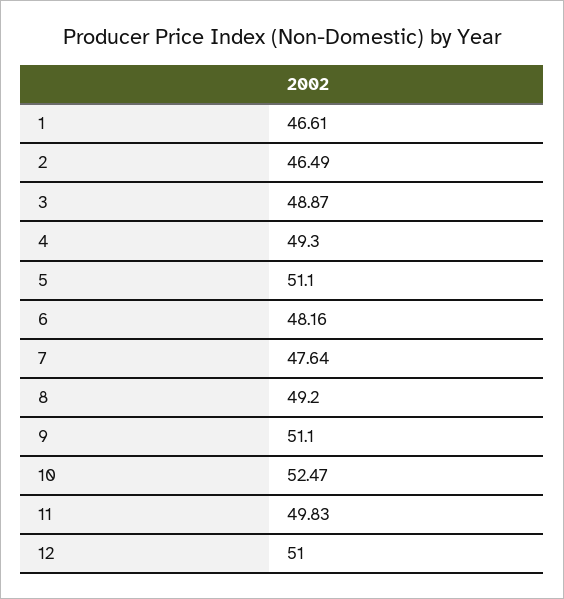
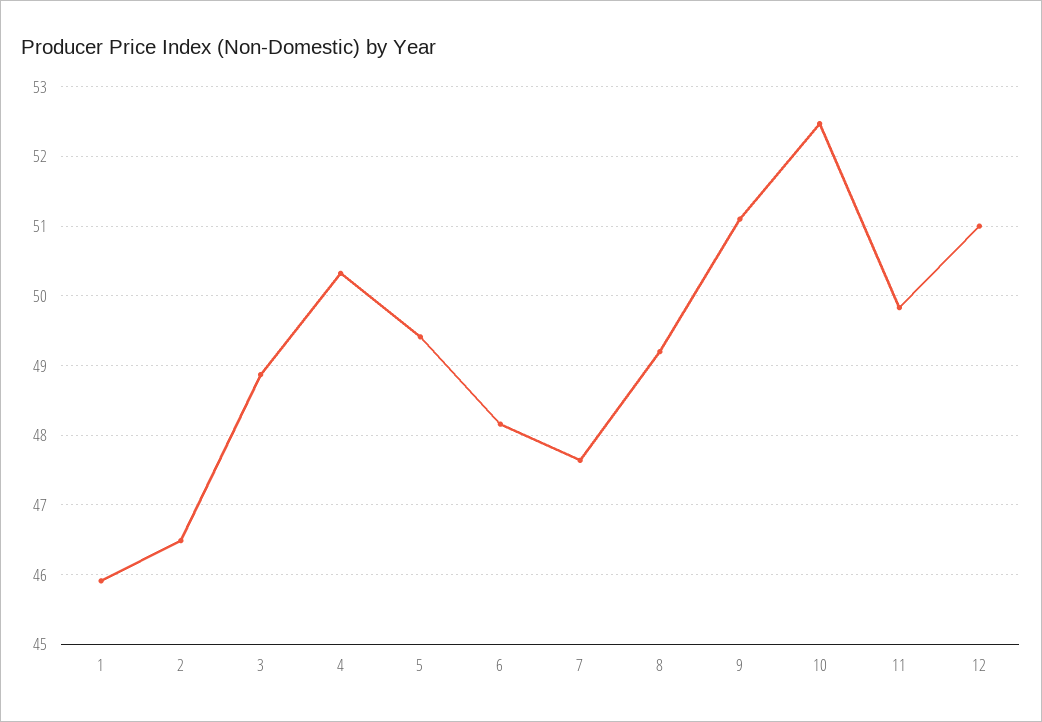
1: 46.61 -> 45.9
4: 49.3 -> 50.3
5: 51.1 -> 49.4

